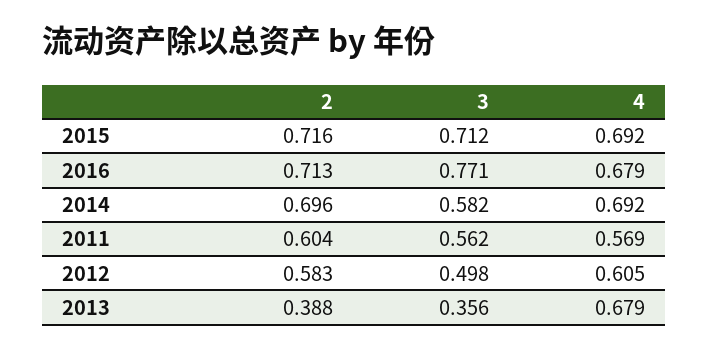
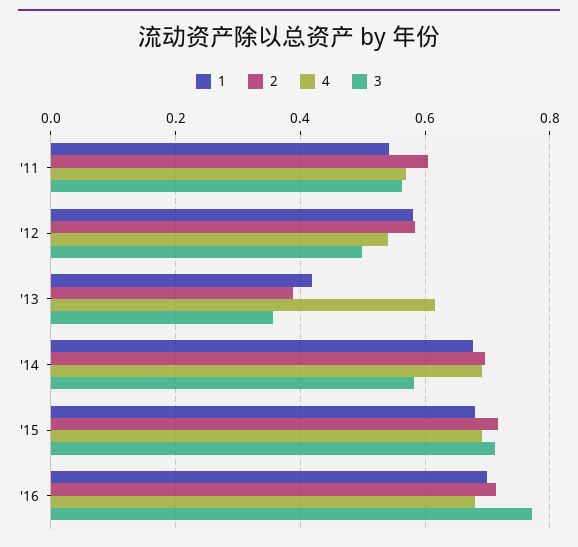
4, 2012: 0.605 -> 0.54
4, 2013: 0.679 -> 0.62
1, 2011: none -> 0.54
1, 2012: none -> 0.58
1, 2013: none -> 0.42
1, 2014: none -> 0.68
1, 2015: none -> 0.68
1, 2016: none -> 0.7

